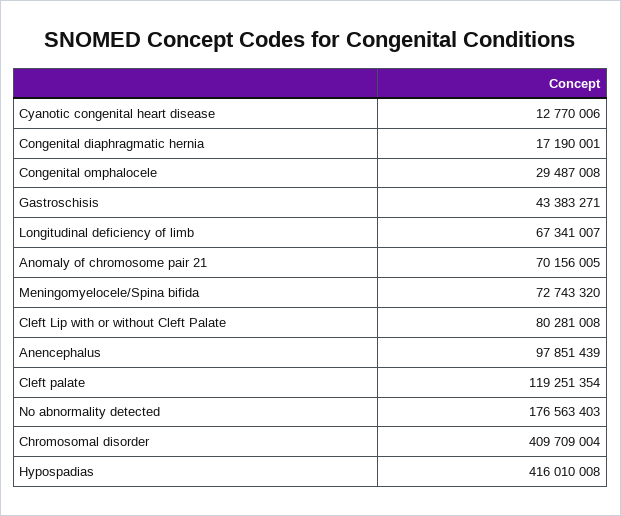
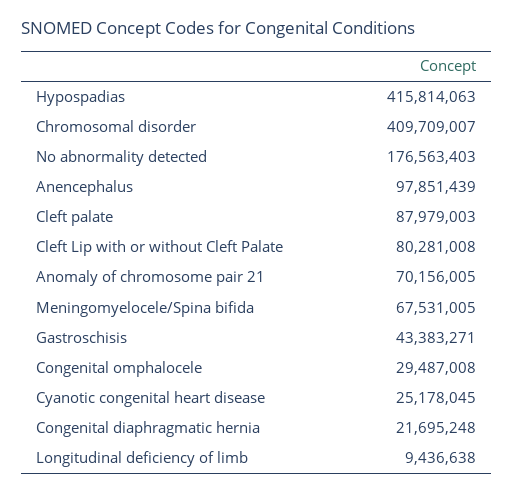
Cyanotic congenital heart disease: 12770006 -> 25178045
Congenital diaphragmatic hernia: 17190001 -> 21695248
Longitudinal deficiency of limb: 67341007 -> 9436638
Meningomyelocele/Spina bifida: 72743320 -> 67531005
Cleft palate: 119251354 -> 87979003
Chromosomal disorder: 409709004 -> 409709007
Hypospadias: 416010008 -> 415814063

